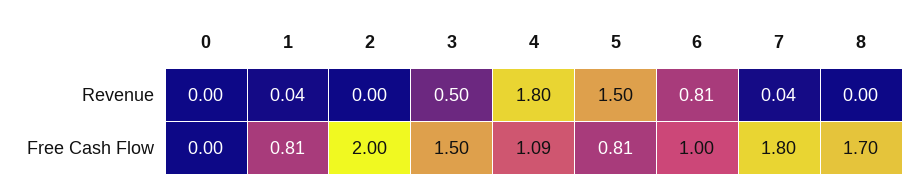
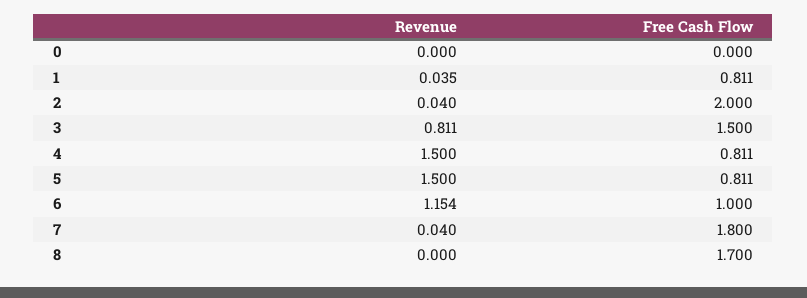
2, Revenue: 0 -> 0.04
3, Revenue: 0.5 -> 0.811
4, Revenue: 1.8 -> 1.5
6, Revenue: 0.81 -> 1.154
4, Free Cash Flow: 1.09 -> 0.811

